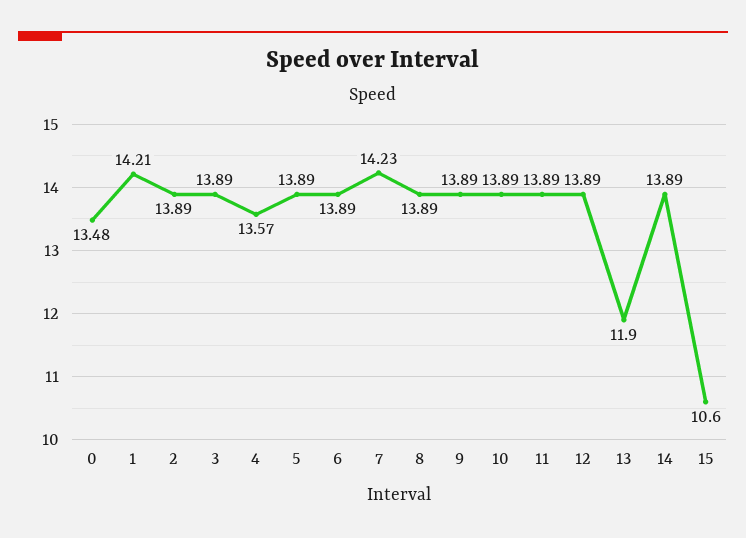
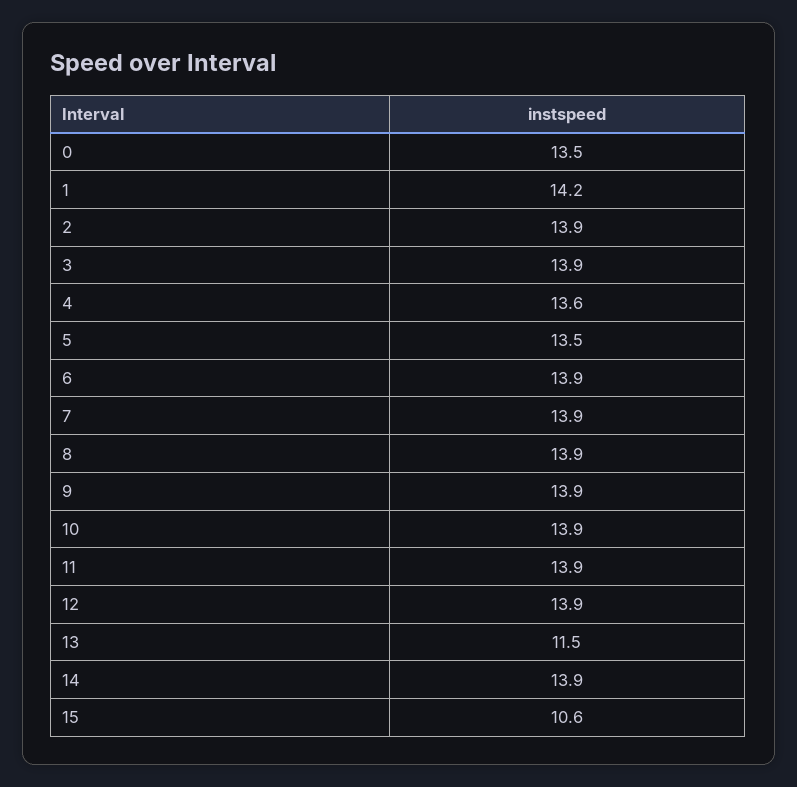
5: 13.89 -> 13.5
7: 14.23 -> 13.9
13: 11.9 -> 11.5

